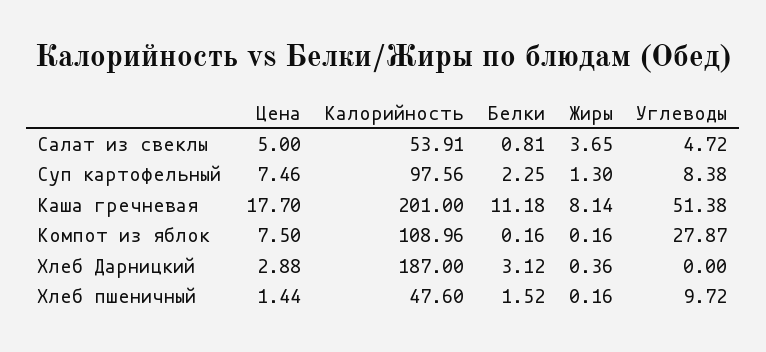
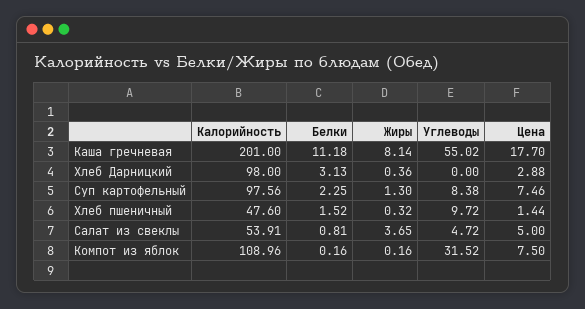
Углеводы, Каша гречневая: 51.38 -> 55.02
Углеводы, Компот из яблок: 27.87 -> 31.52
Калорийность, Хлеб Дарницкий: 187 -> 98
Белки, Хлеб Дарницкий: 3.12 -> 3.13
Жиры, Хлеб пшеничный: 0.16 -> 0.32

